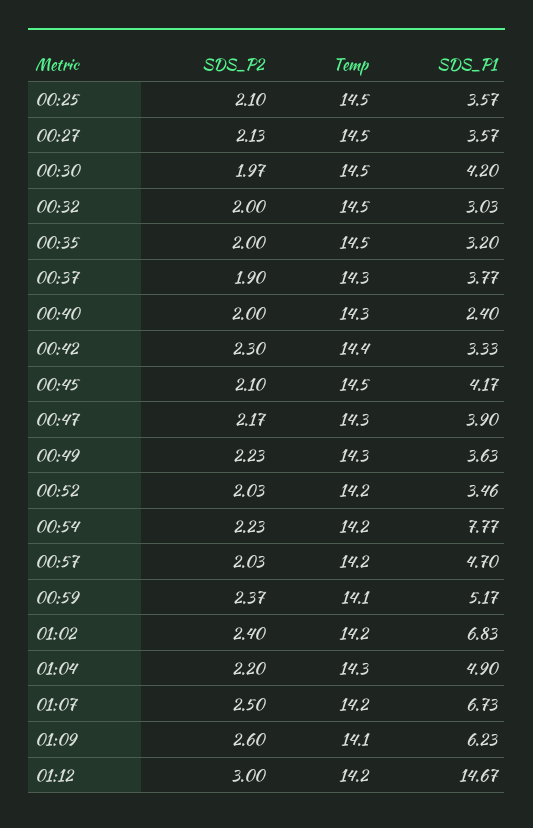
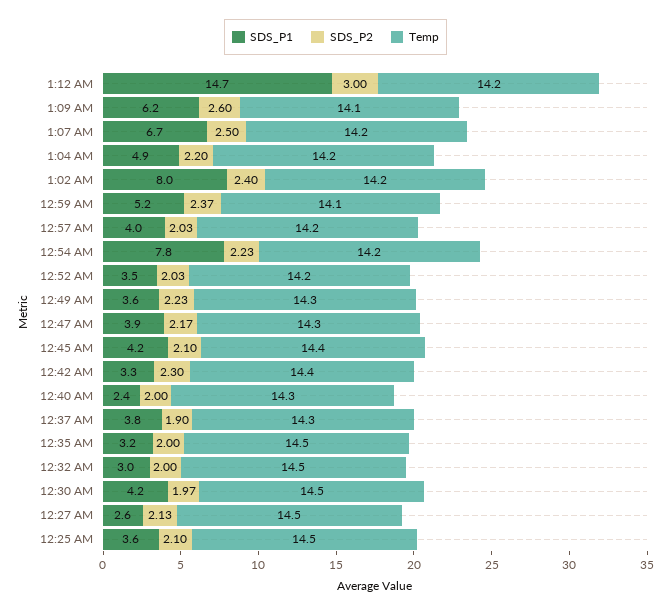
SDS_P1, 00:27: 3.57 -> 2.6
Temp, 00:45: 14.5 -> 14.4
SDS_P1, 00:57: 4.7 -> 4
SDS_P1, 01:02: 6.83 -> 8
Temp, 01:04: 14.3 -> 14.2

